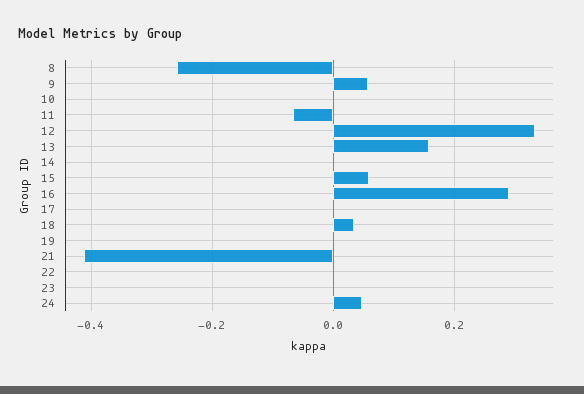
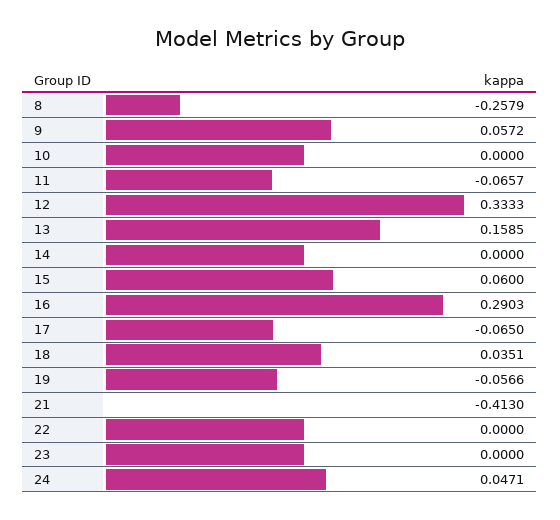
17: 0 -> -0.065
19: 0 -> -0.0566

